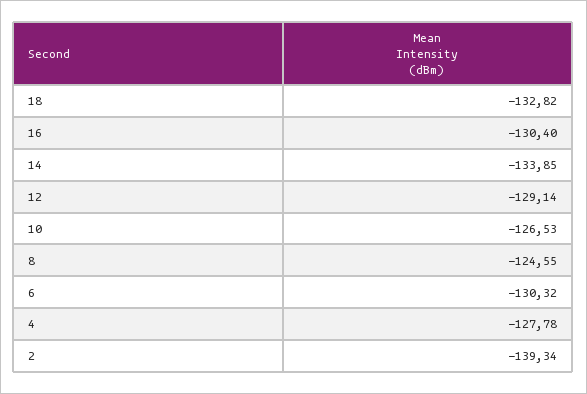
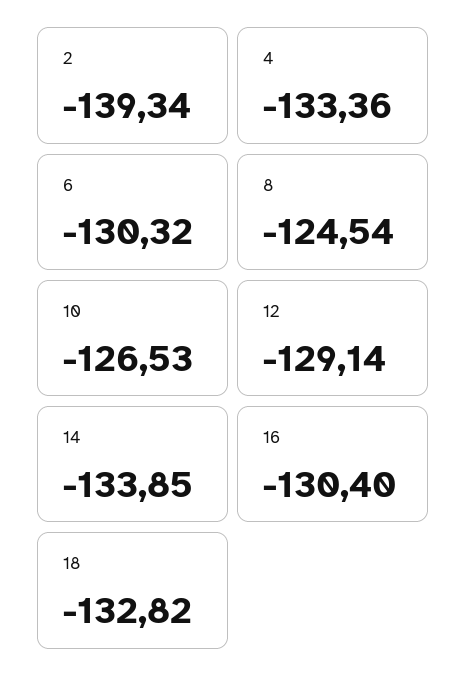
8: -124.55 -> -124.54
4: -127.78 -> -133.36

